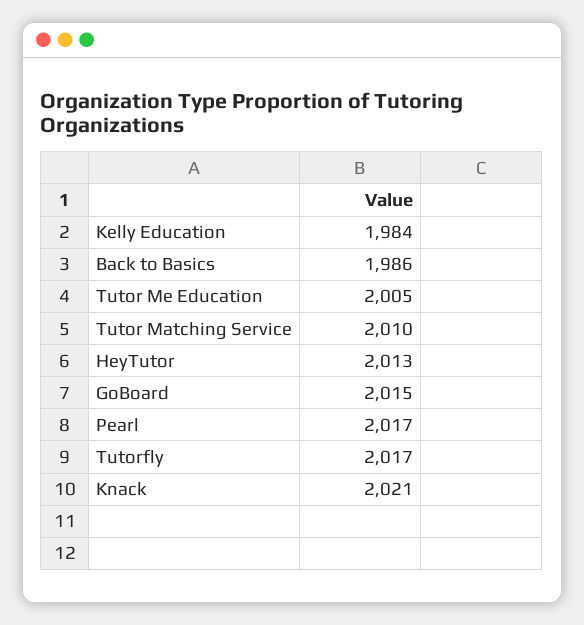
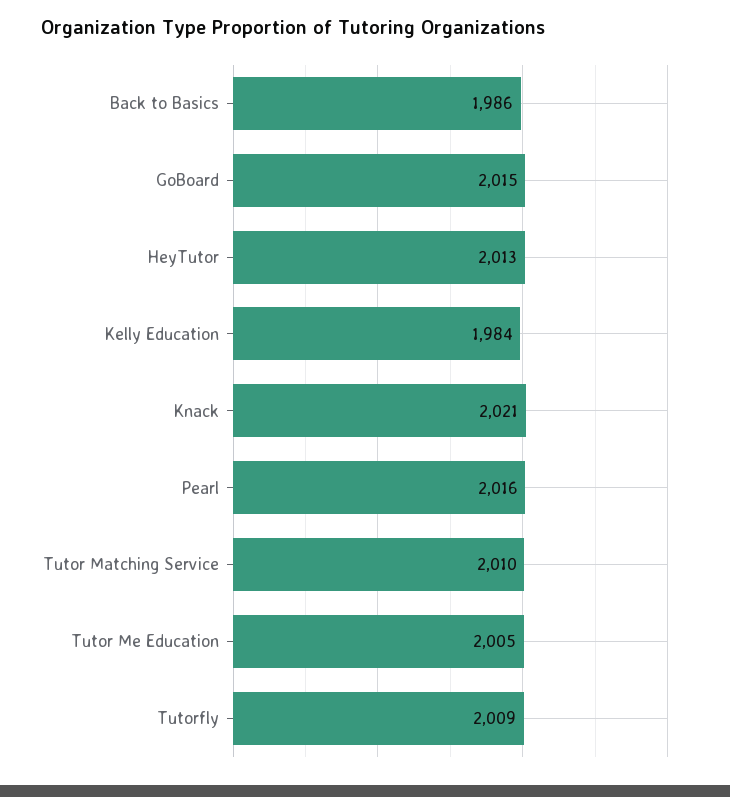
Pearl: 2017 -> 2016
Tutorfly: 2017 -> 2009

